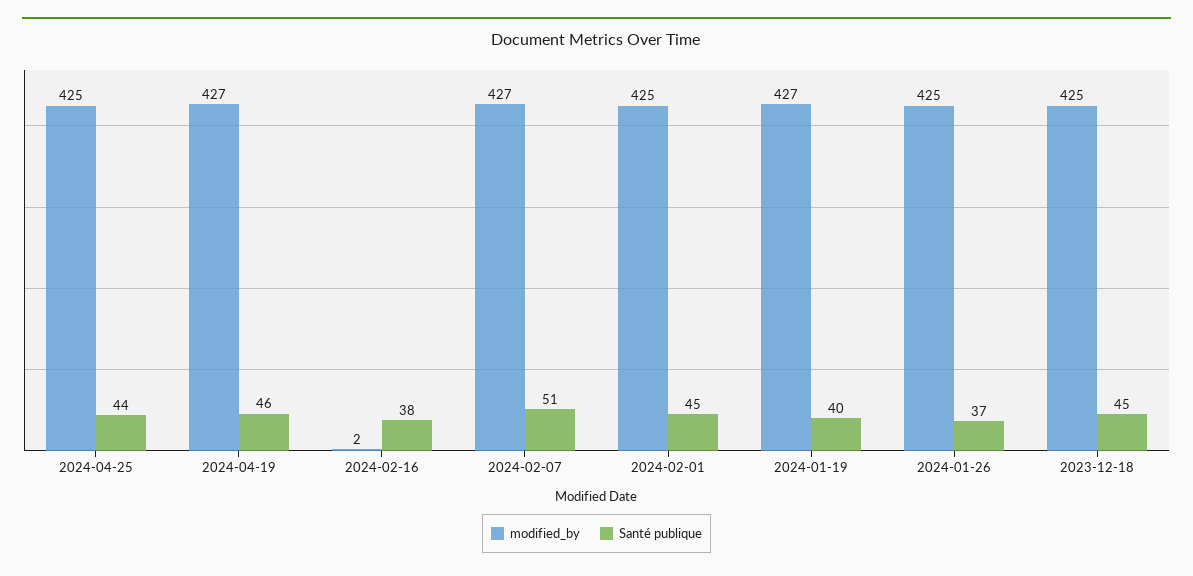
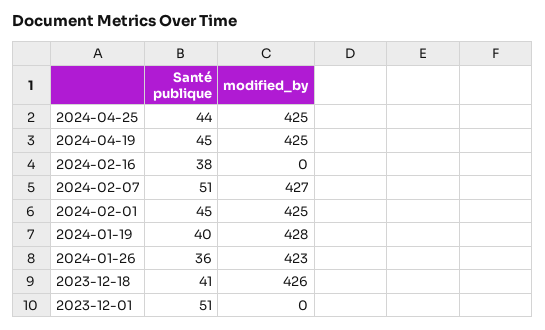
modified_by, 2024-04-19: 427 -> 425
Santé publique, 2024-04-19: 46 -> 45
modified_by, 2024-02-16: 2 -> 0
modified_by, 2024-01-19: 427 -> 428
modified_by, 2024-01-26: 425 -> 423
Santé publique, 2024-01-26: 37 -> 36
modified_by, 2023-12-18: 425 -> 426
Santé publique, 2023-12-18: 45 -> 41
Santé publique, 2023-12-01: none -> 51
modified_by, 2023-12-01: none -> 0

